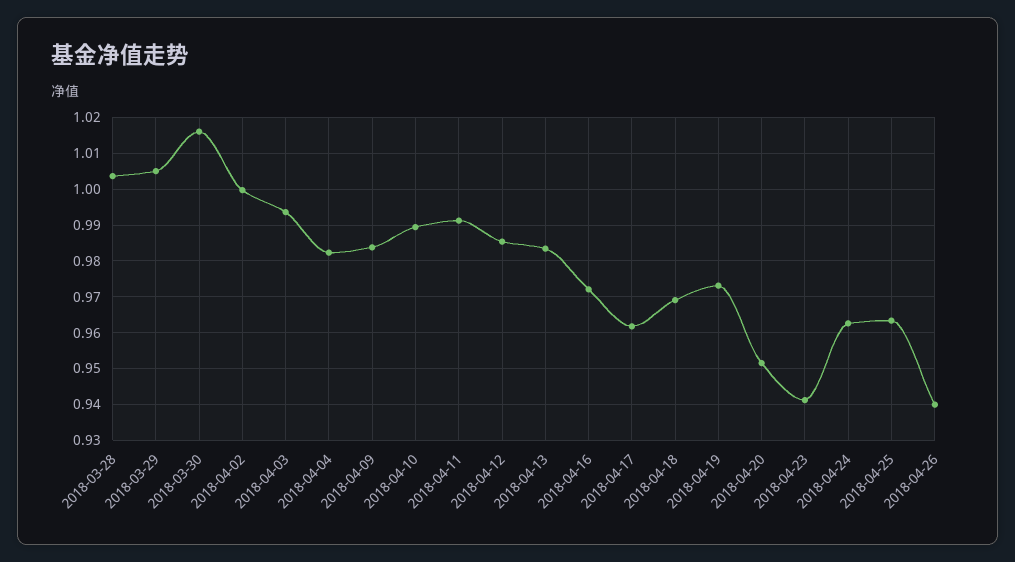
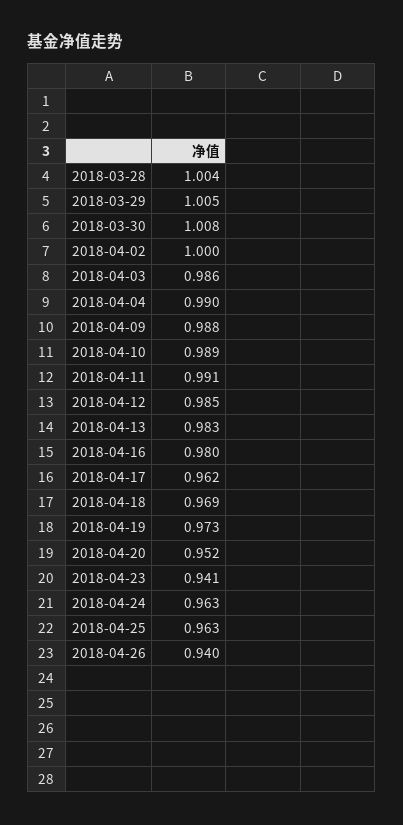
2018-03-30: 1.016 -> 1.008
2018-04-03: 0.994 -> 0.986
2018-04-04: 0.982 -> 0.99
2018-04-09: 0.984 -> 0.988
2018-04-16: 0.972 -> 0.98

